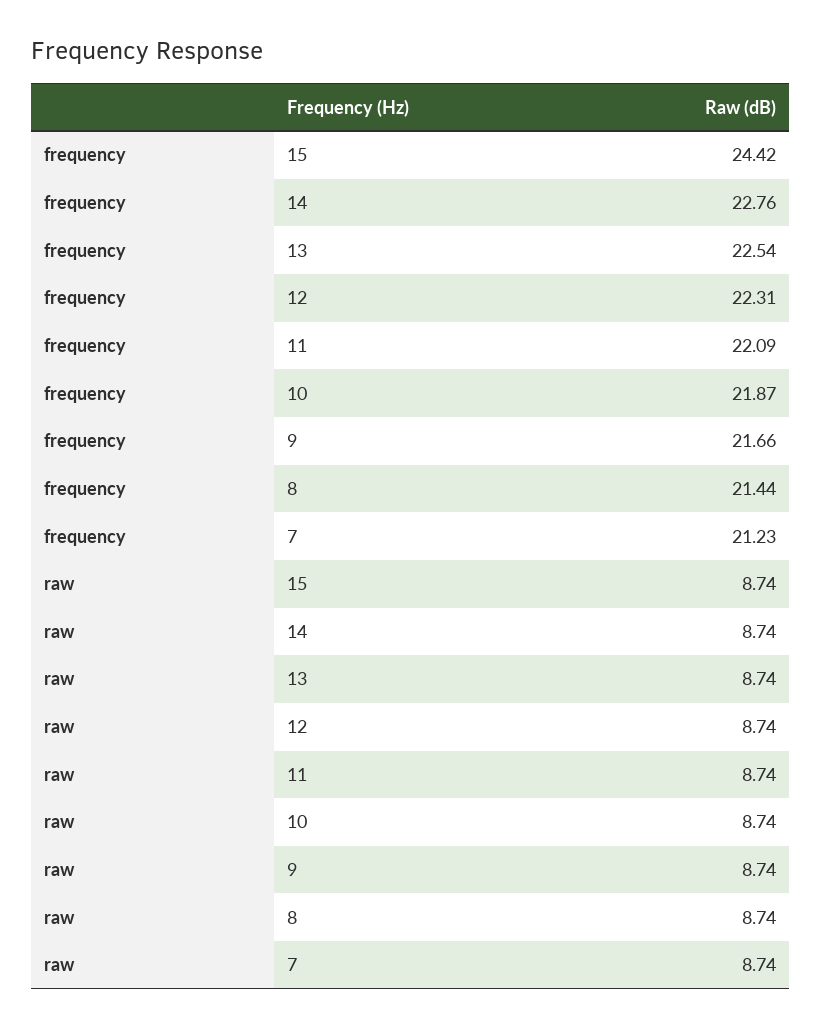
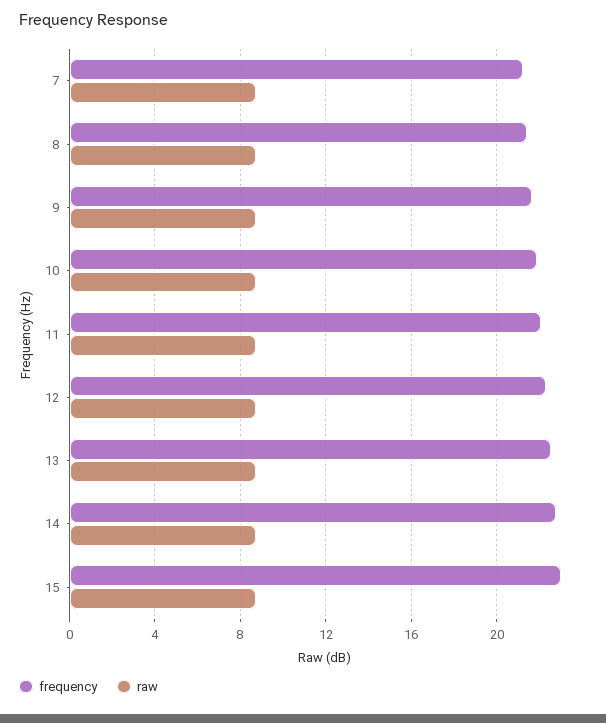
frequency, 15: 24.42 -> 23

